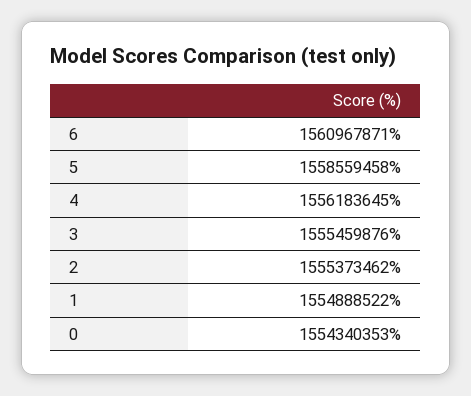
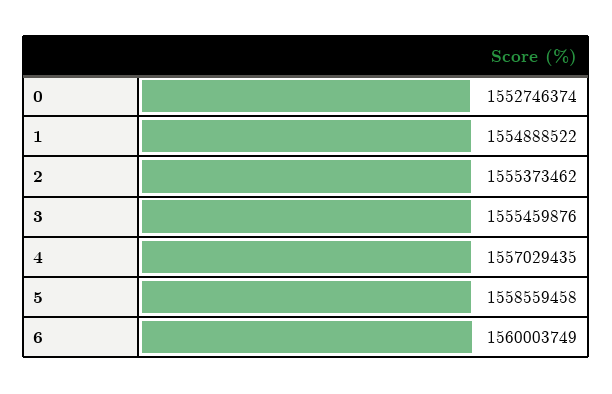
6: 1560967871 -> 1560003749
4: 1556183645 -> 1557029435
0: 1554340353 -> 1552746374

